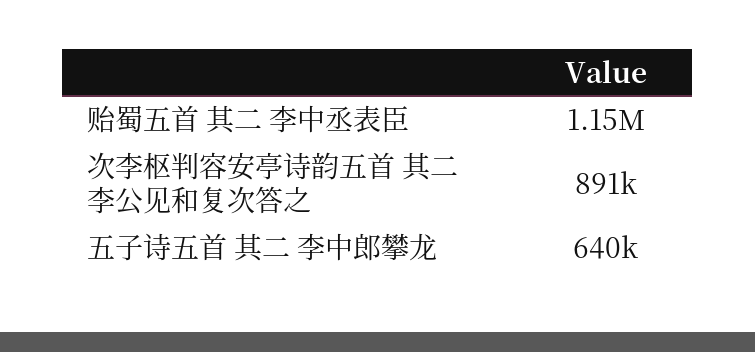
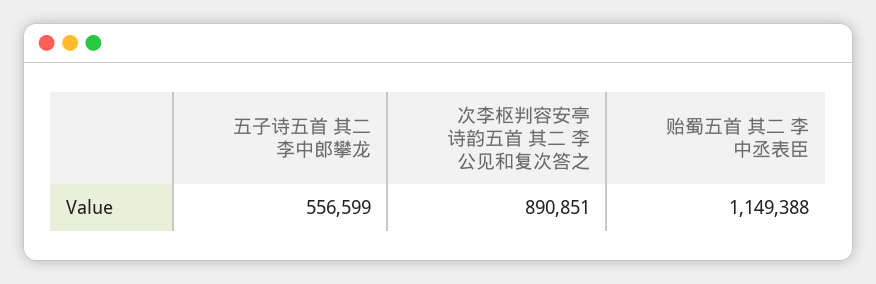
五子诗五首 其二 李中郎攀龙: 640000 -> 556599

